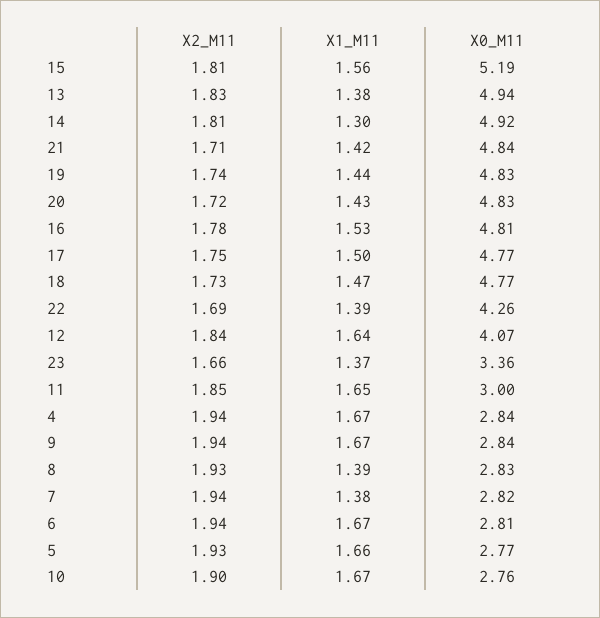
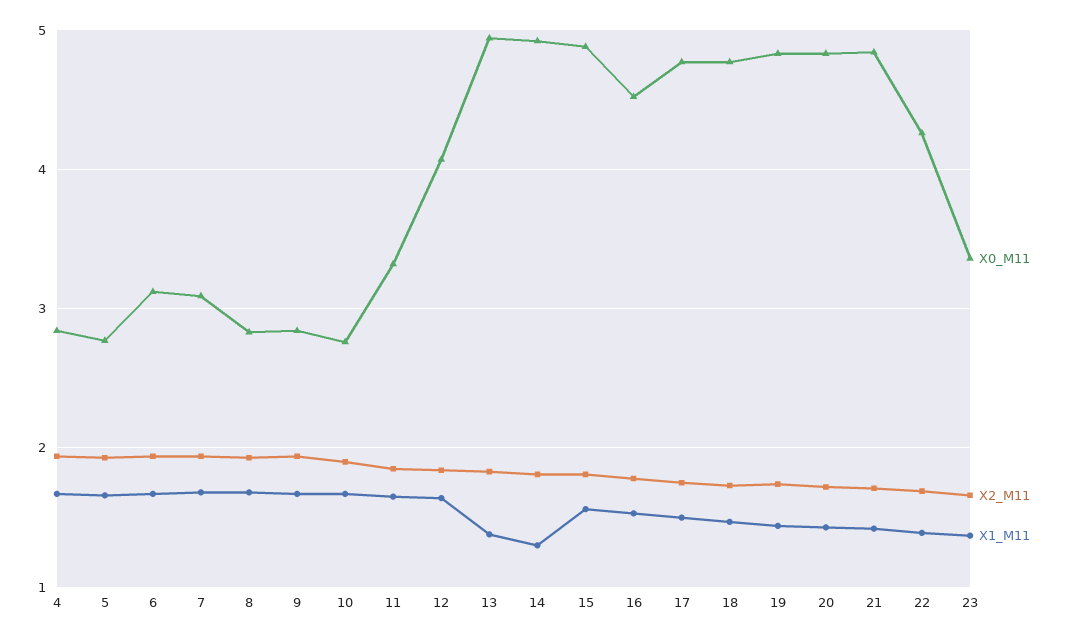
X0_M11, 15: 5.19 -> 4.9
X0_M11, 16: 4.81 -> 4.5
X0_M11, 11: 3 -> 3.3
X1_M11, 8: 1.39 -> 1.7
X1_M11, 7: 1.38 -> 1.7
X0_M11, 7: 2.82 -> 3.1
X0_M11, 6: 2.81 -> 3.1

